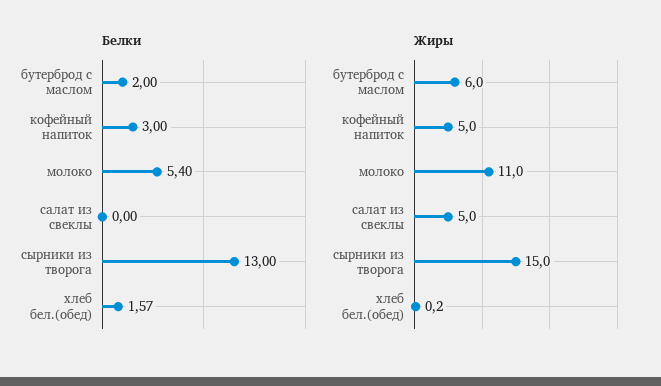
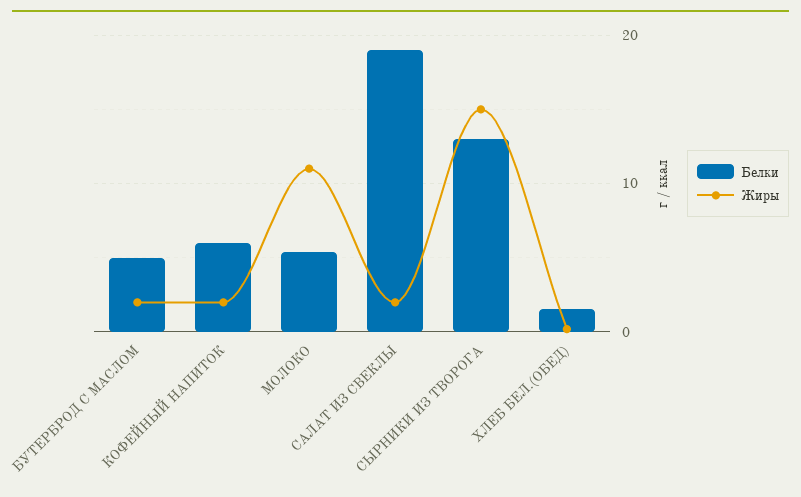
Белки, бутерброд с маслом: 2 -> 5
Белки, кофейный напиток: 3 -> 6
Белки, салат из свеклы: 0 -> 19
Жиры, бутерброд с маслом: 6 -> 2
Жиры, кофейный напиток: 5 -> 2
Жиры, салат из свеклы: 5 -> 2

